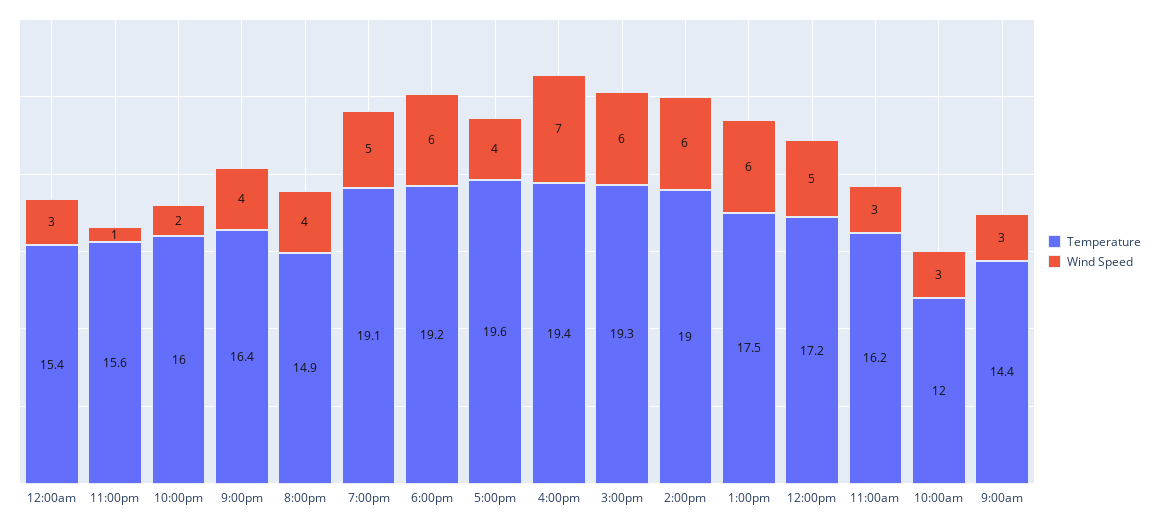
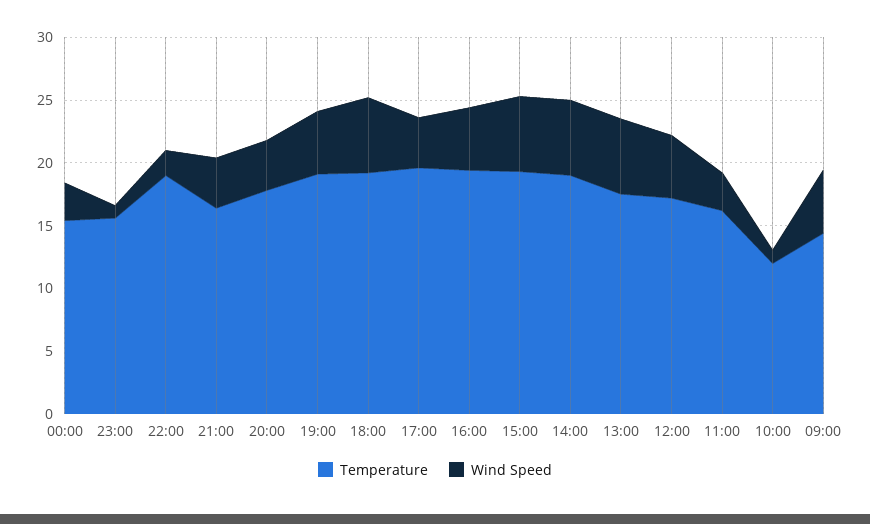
Temperature, 10:00pm: 16 -> 19
Temperature, 8:00pm: 14.9 -> 18
Wind Speed, 4:00pm: 7 -> 5
Wind Speed, 10:00am: 3 -> 1
Wind Speed, 9:00am: 3 -> 5

